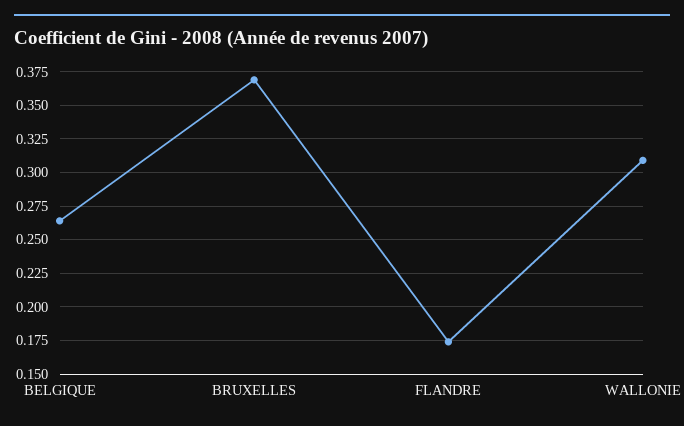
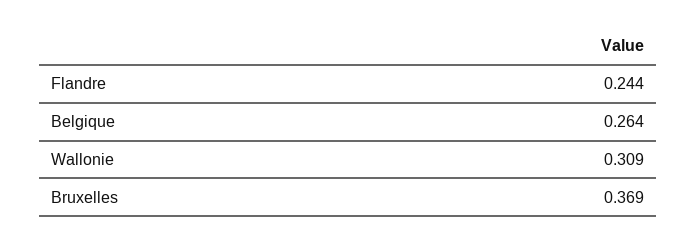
FLANDRE: 0.175 -> 0.244

